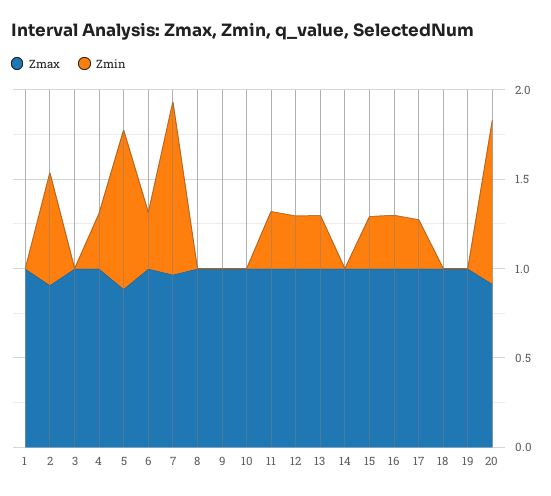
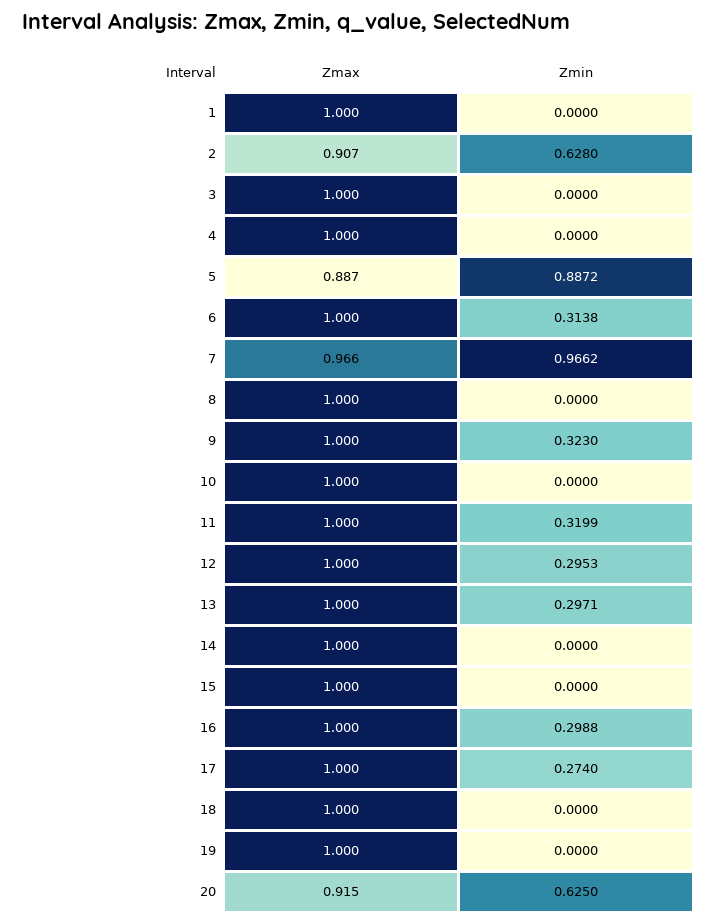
Zmin, 4: 0.3 -> 0
Zmin, 9: 0 -> 0.323
Zmin, 15: 0.3 -> 0
Zmin, 20: 0.9 -> 0.625

